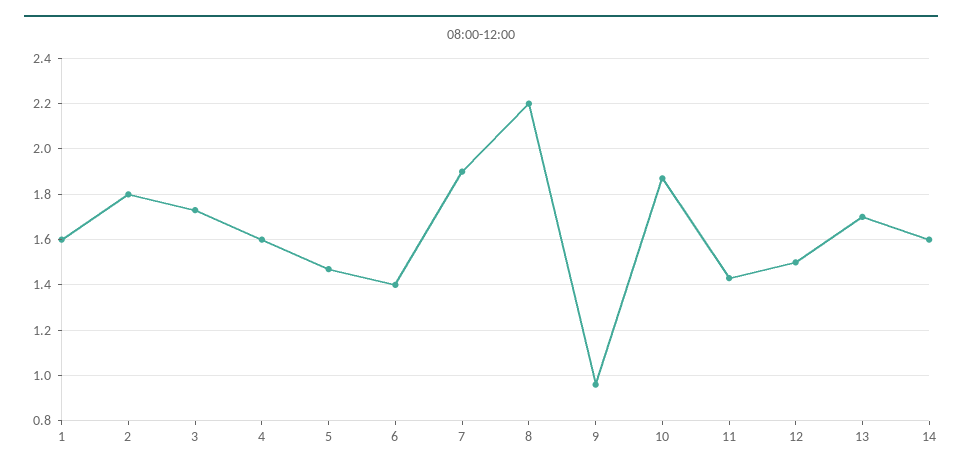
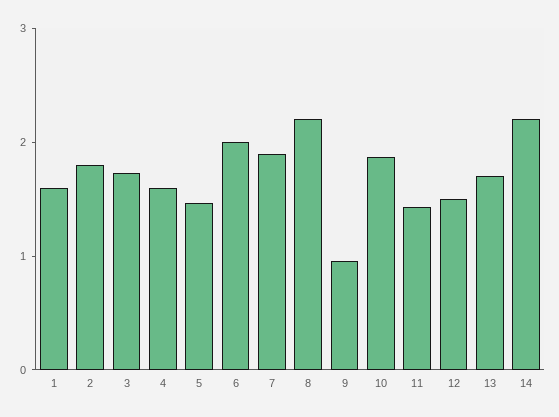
6: 1.4 -> 2
14: 1.6 -> 2.2

